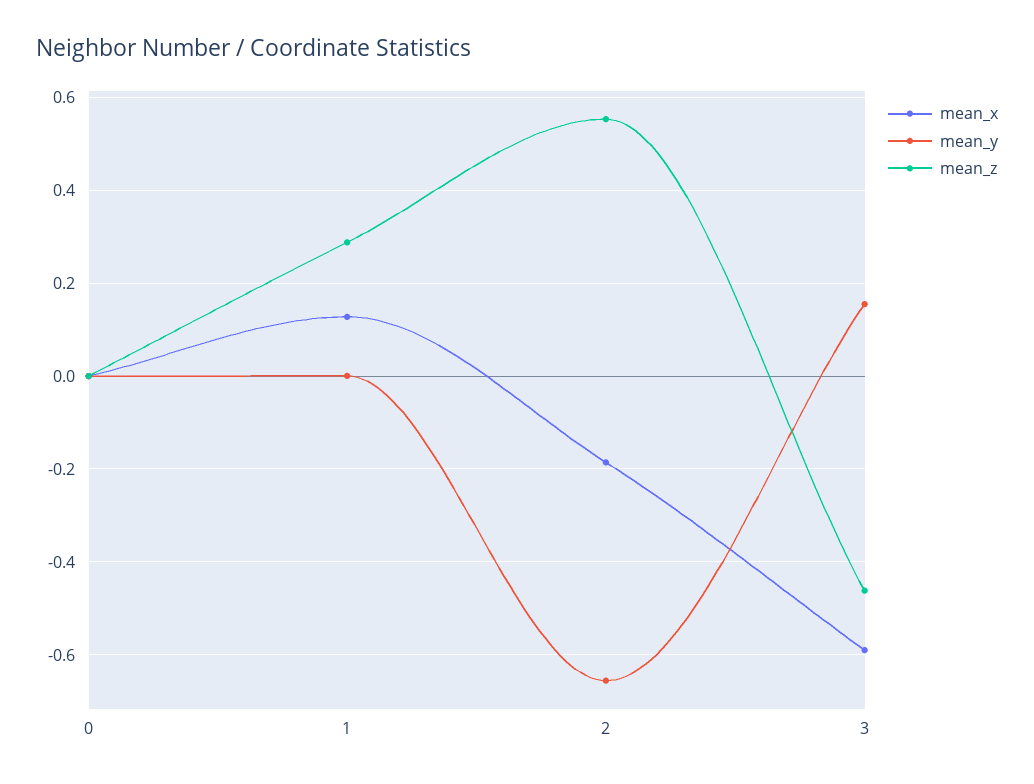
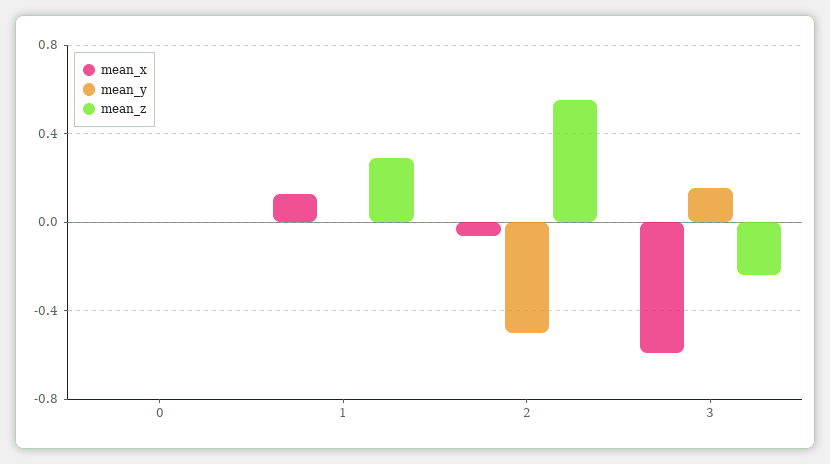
mean_x, 2: -0.18 -> -0.05
mean_y, 2: -0.66 -> -0.5
mean_z, 3: -0.46 -> -0.25

